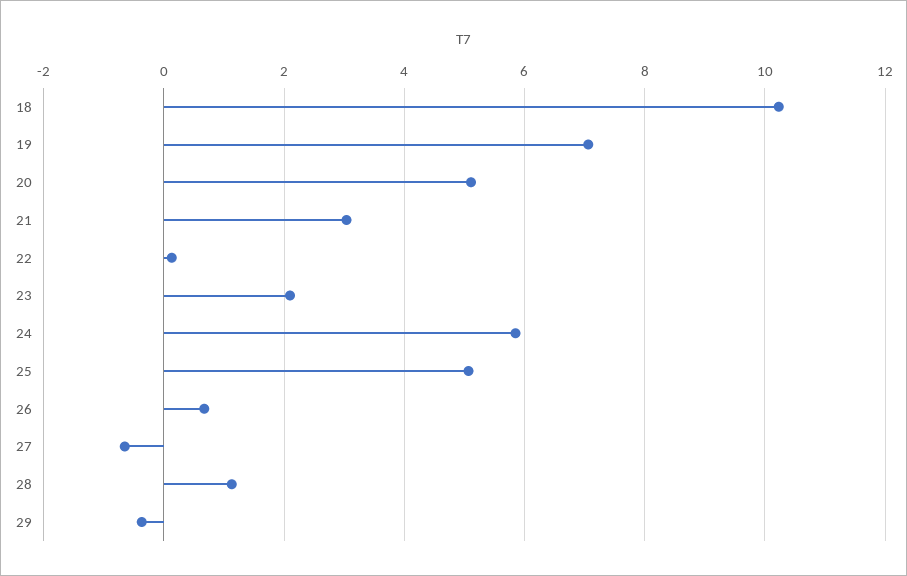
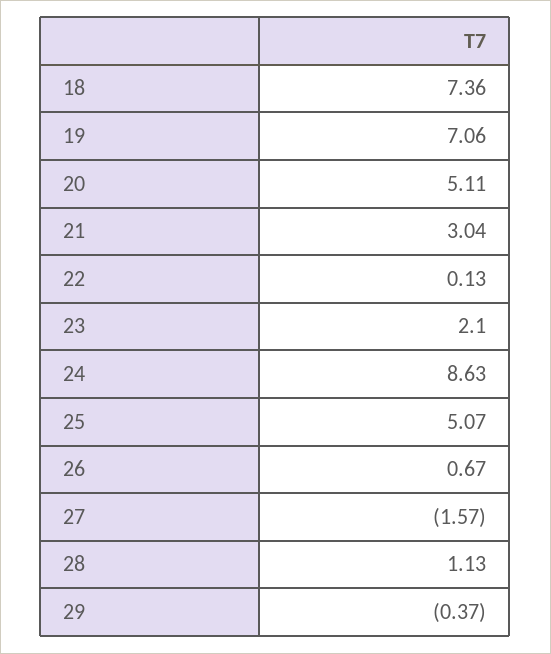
18: 10.2 -> 7.36
24: 5.8 -> 8.63
27: -0.6 -> -1.57

